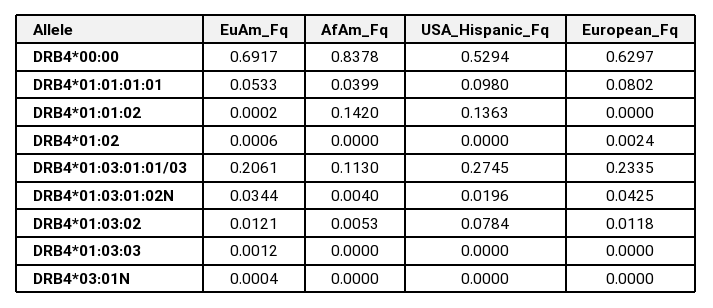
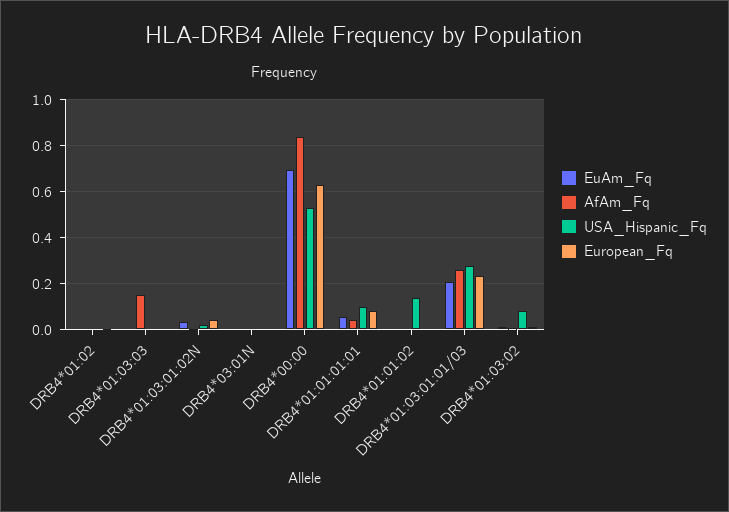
AfAm_Fq, DRB4*01:01:02: 0.142 -> 0
AfAm_Fq, DRB4*01:03:01:01/03: 0.113 -> 0.25
AfAm_Fq, DRB4*01:03:03: 0 -> 0.15

